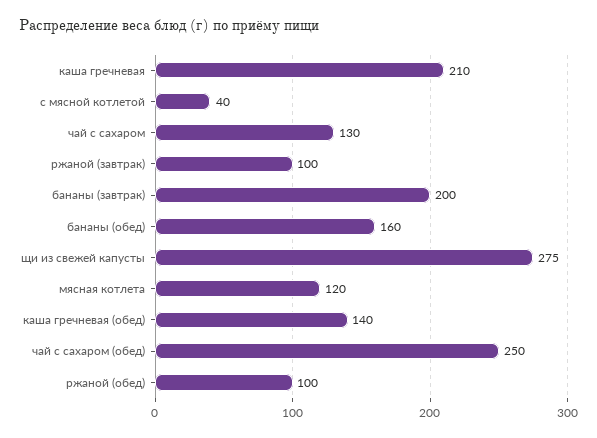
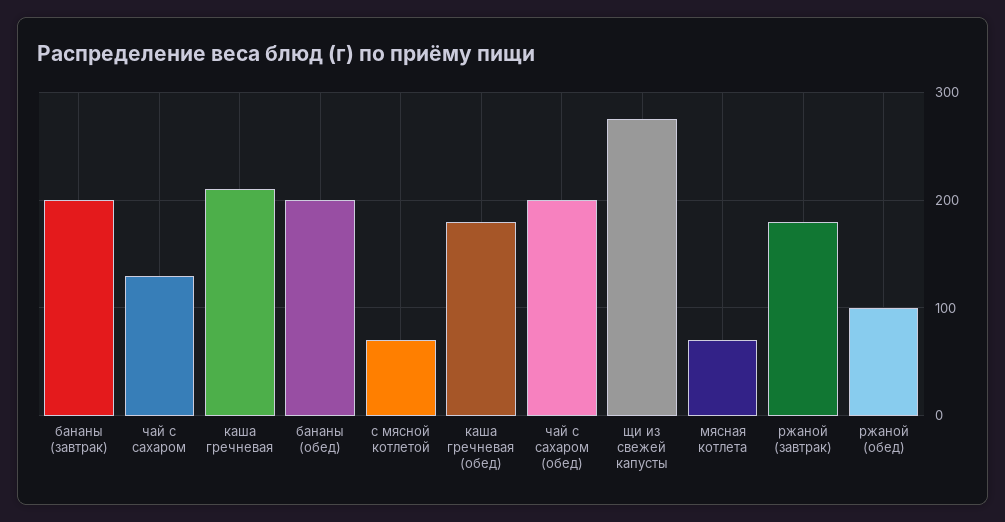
с мясной котлетой: 40 -> 70
ржаной (завтрак): 100 -> 180
бананы (обед): 160 -> 200
мясная котлета: 120 -> 70
каша гречневая (обед): 140 -> 180
чай с сахаром (обед): 250 -> 200

